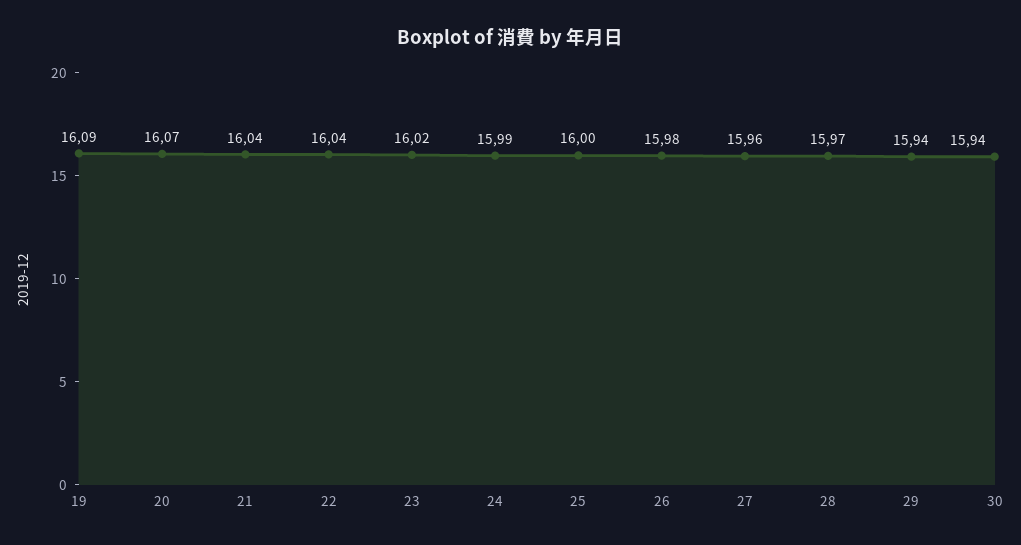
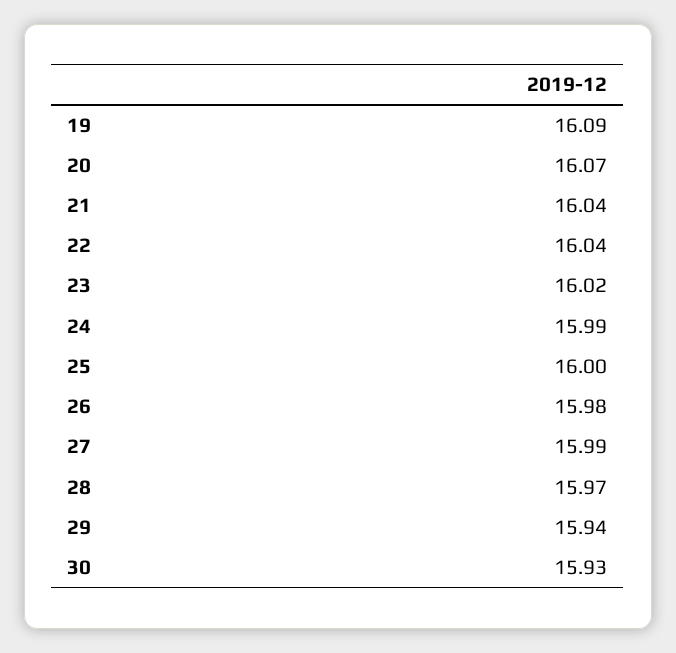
27: 15.96 -> 15.99
30: 15.94 -> 15.93

